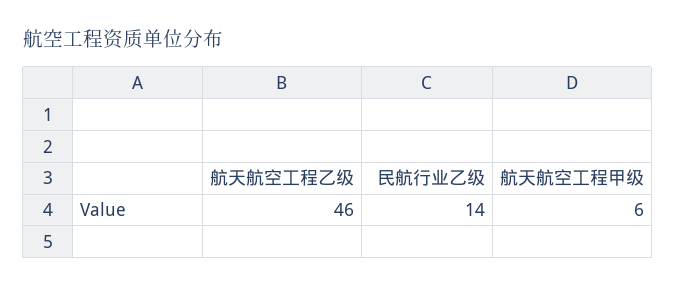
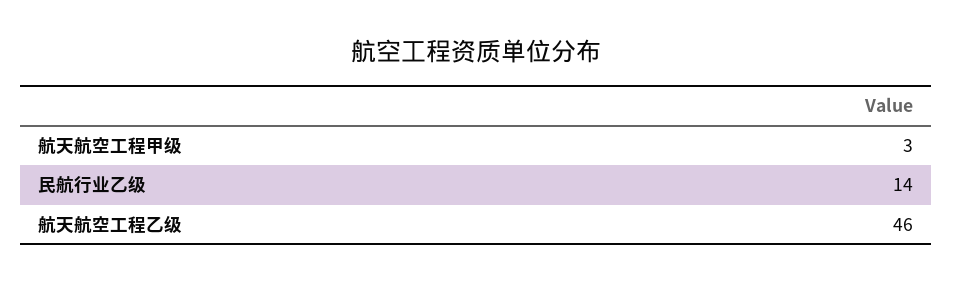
航天航空工程甲级: 6 -> 3

